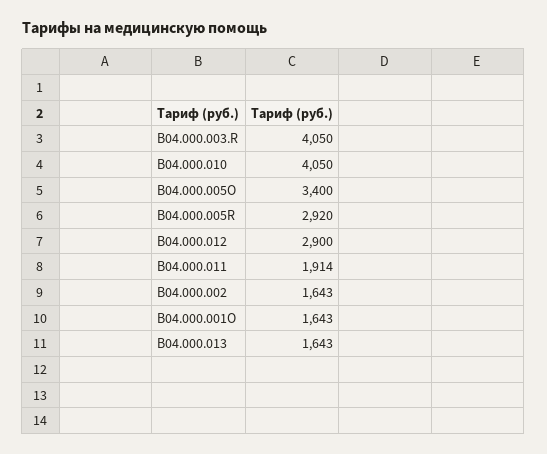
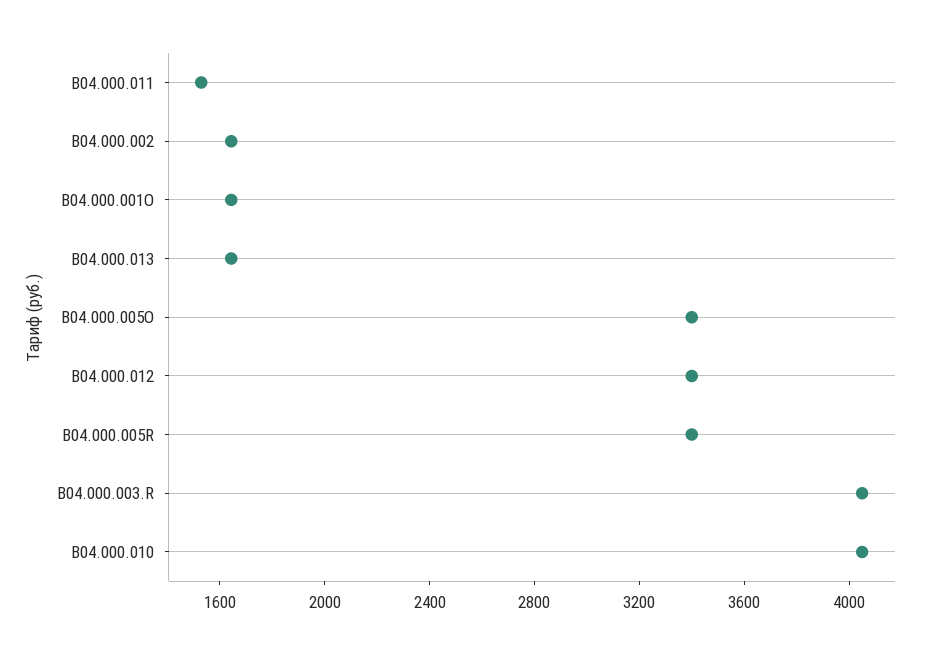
B04.000.005R: 2920 -> 3400
B04.000.012: 2900 -> 3400
B04.000.011: 1914 -> 1500

